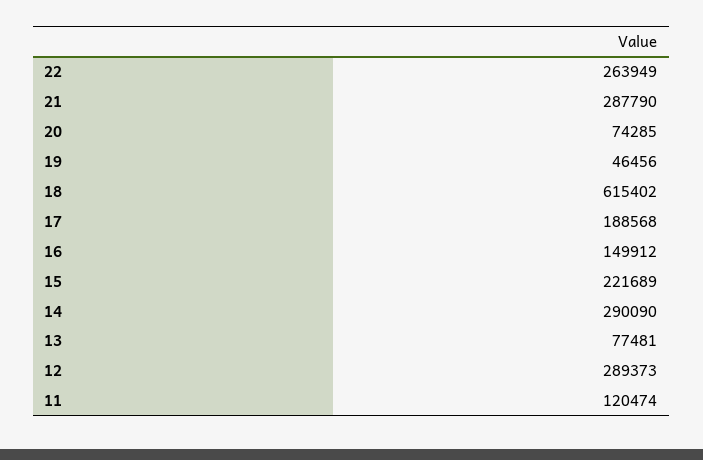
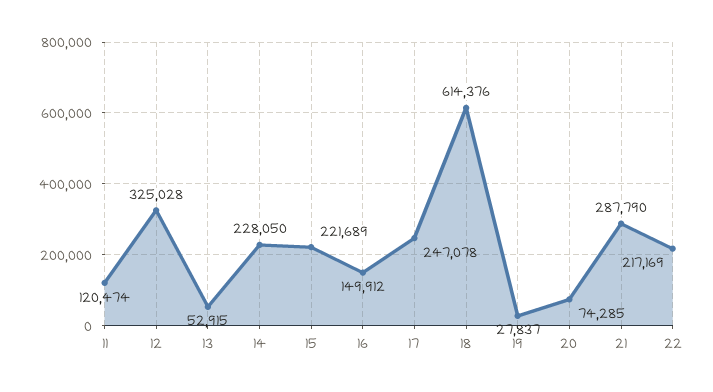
22: 263949 -> 217169
19: 46456 -> 27837
18: 615402 -> 614376
17: 188568 -> 247078
14: 290090 -> 228050
13: 77481 -> 52915
12: 289373 -> 325028

